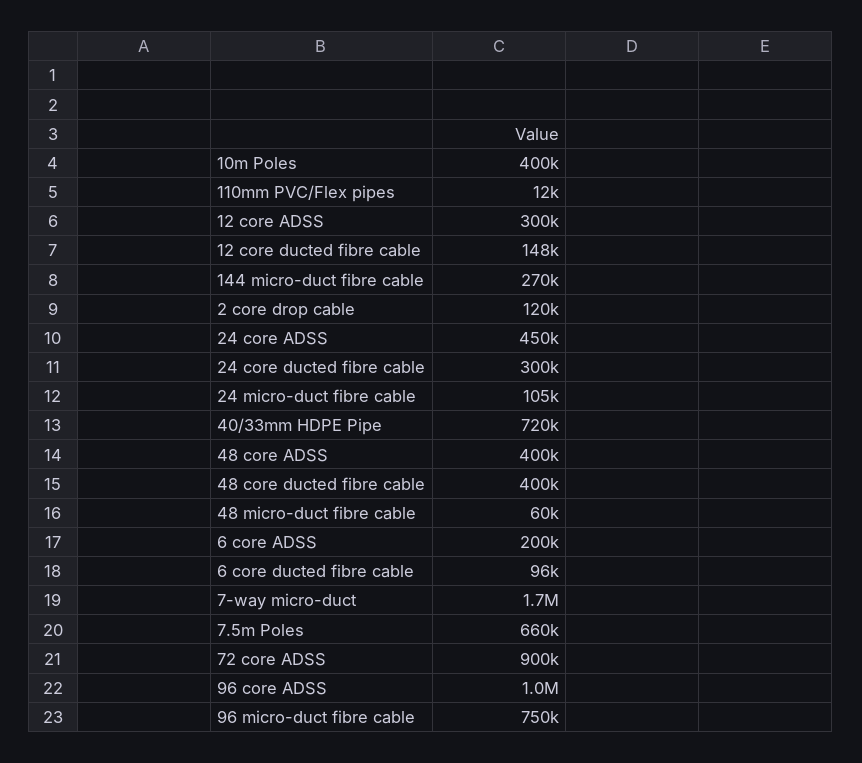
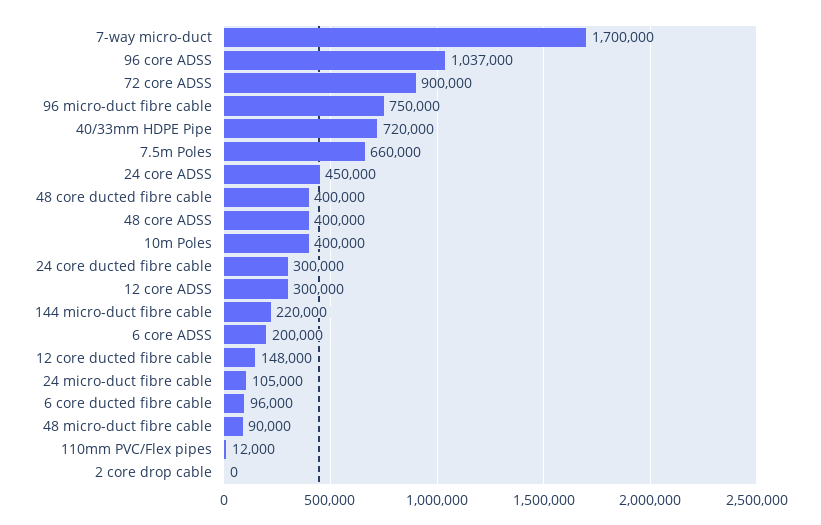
144 micro-duct fibre cable: 270000 -> 220000
2 core drop cable: 120000 -> 0
48 micro-duct fibre cable: 60000 -> 90000

